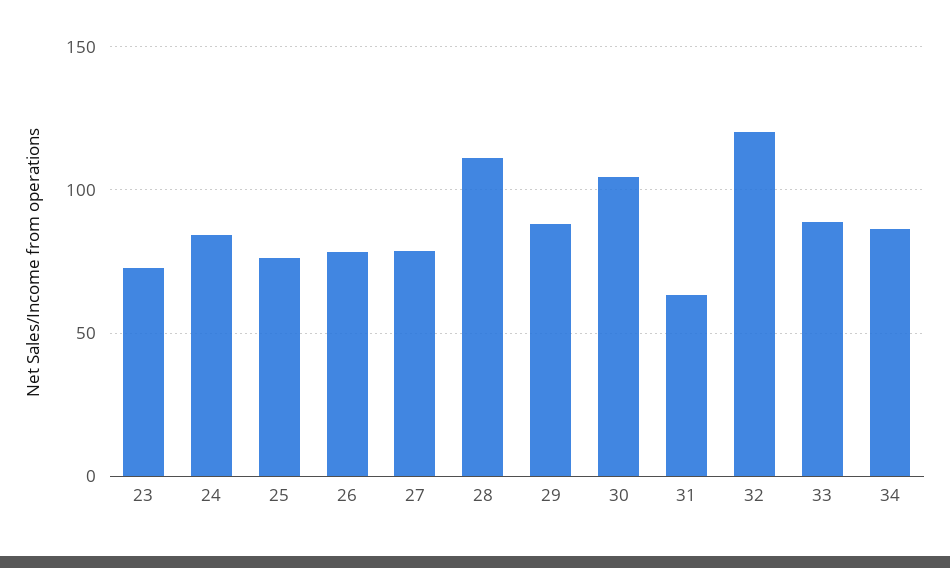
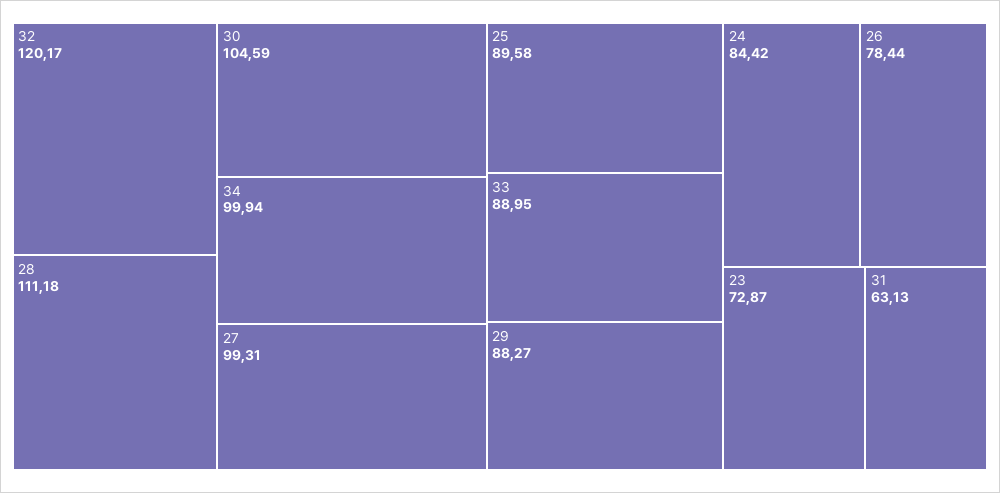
25: 75 -> 89.58
27: 80 -> 99.31
34: 85 -> 99.94

